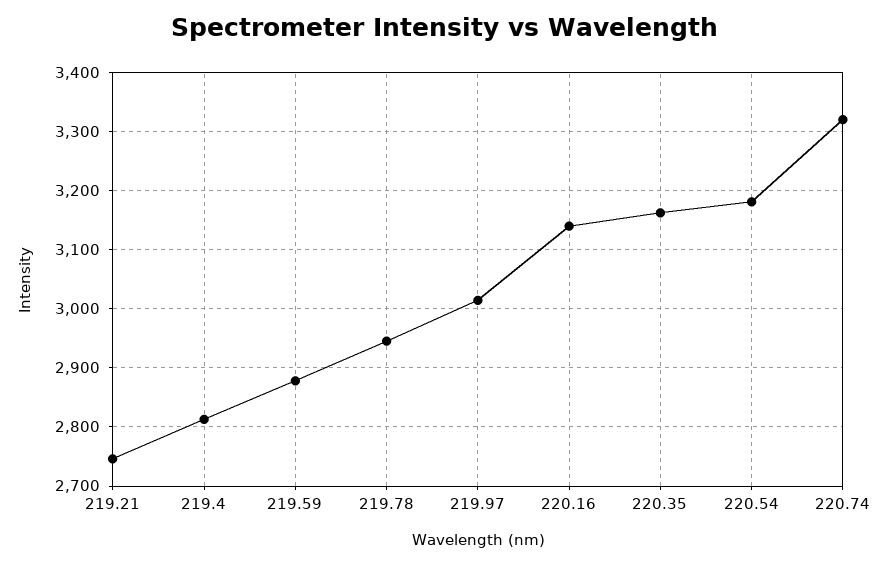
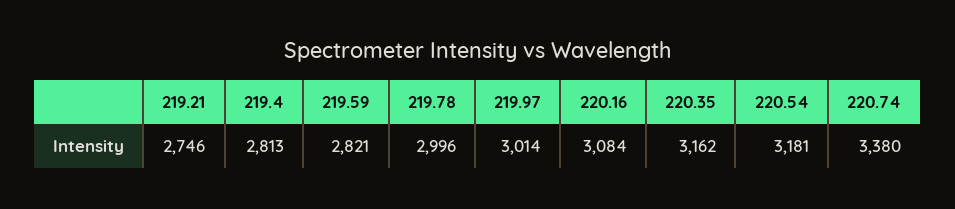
219.59: 2880 -> 2821
219.78: 2940 -> 2996
220.16: 3140 -> 3084
220.74: 3320 -> 3380

